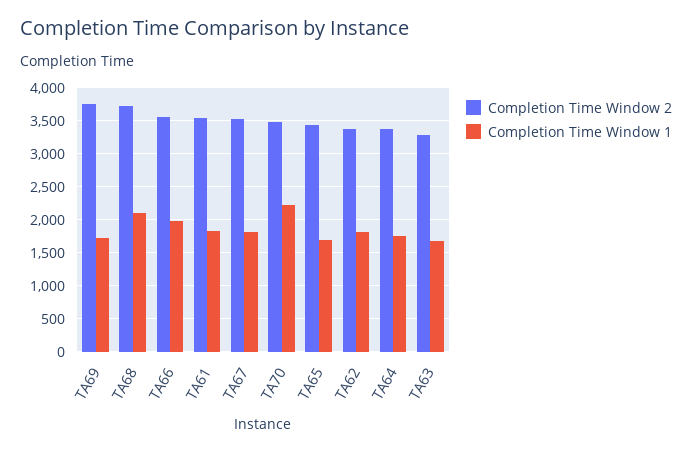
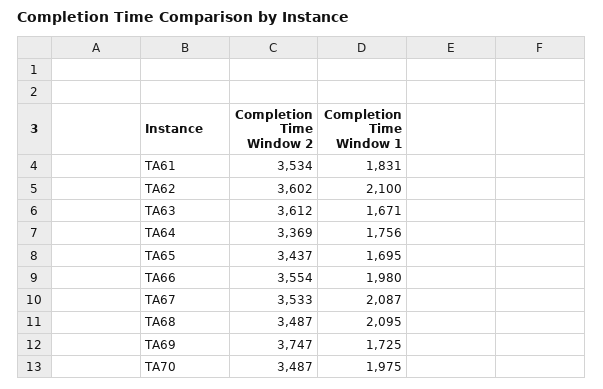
Completion Time Window 2, TA68: 3700 -> 3487
Completion Time Window 1, TA67: 1800 -> 2087
Completion Time Window 1, TA70: 2200 -> 1975
Completion Time Window 2, TA62: 3400 -> 3602
Completion Time Window 1, TA62: 1800 -> 2100
Completion Time Window 2, TA63: 3300 -> 3612

